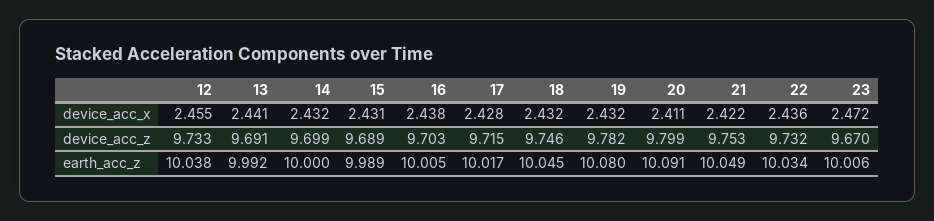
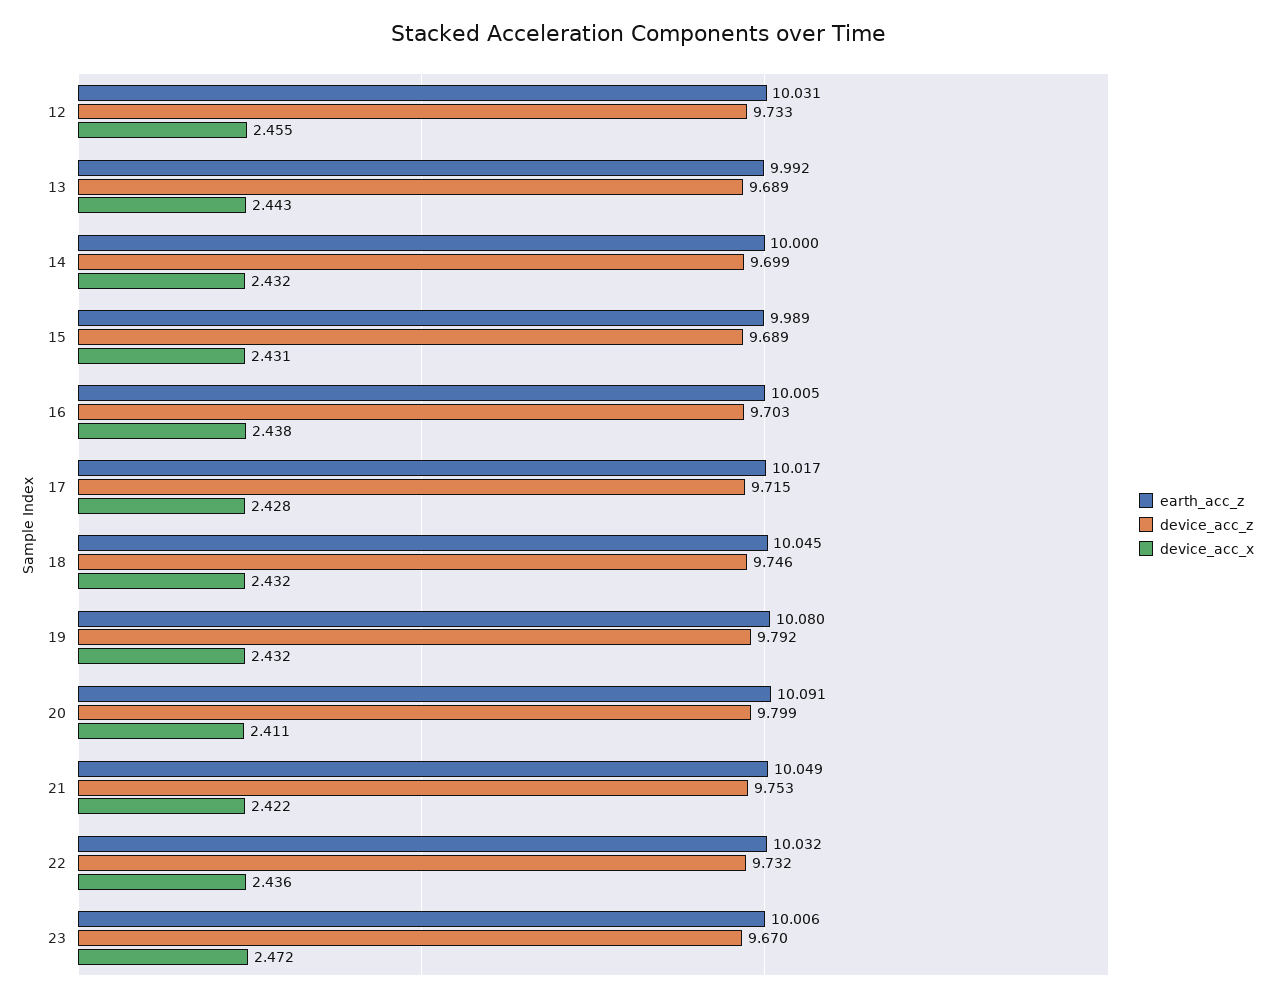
device_acc_x, 13: 2.441 -> 2.443
device_acc_z, 13: 9.691 -> 9.689
device_acc_z, 19: 9.782 -> 9.792
earth_acc_z, 12: 10.038 -> 10.031
earth_acc_z, 22: 10.034 -> 10.032

